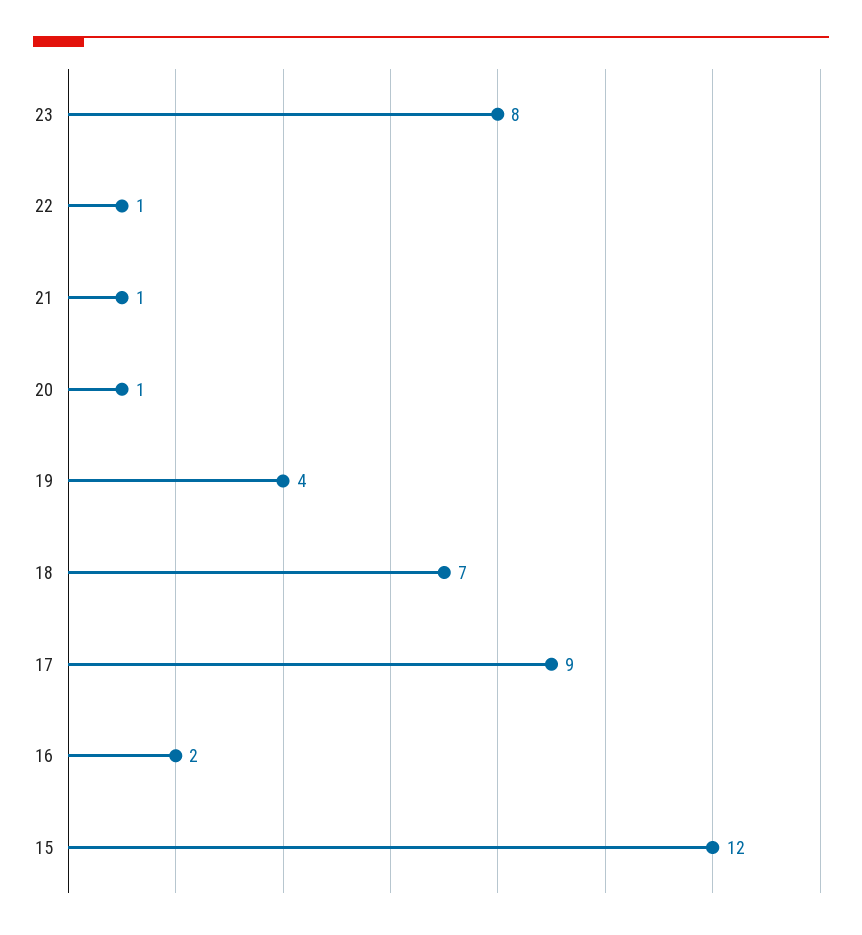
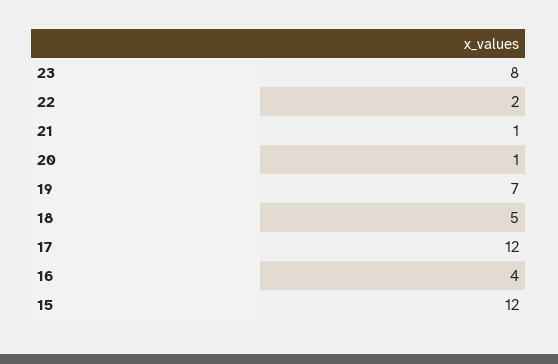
22: 1 -> 2
19: 4 -> 7
18: 7 -> 5
17: 9 -> 12
16: 2 -> 4

